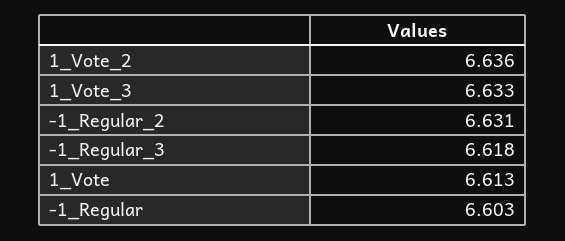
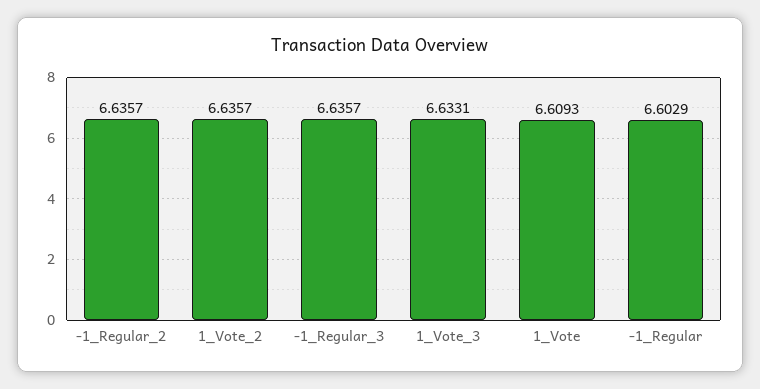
-1_Regular_2: 6.631 -> 6.6357
-1_Regular_3: 6.618 -> 6.6357
1_Vote: 6.613 -> 6.6093

